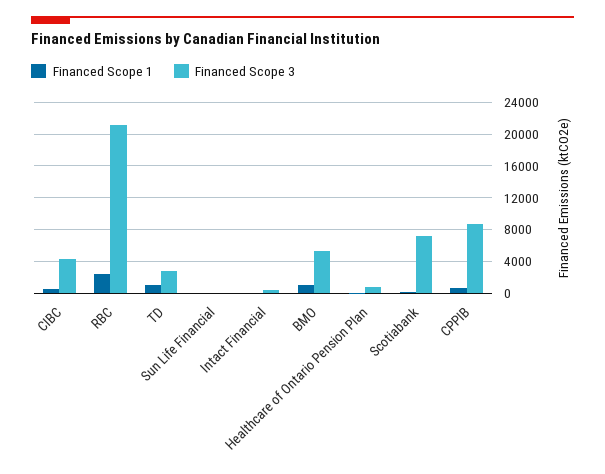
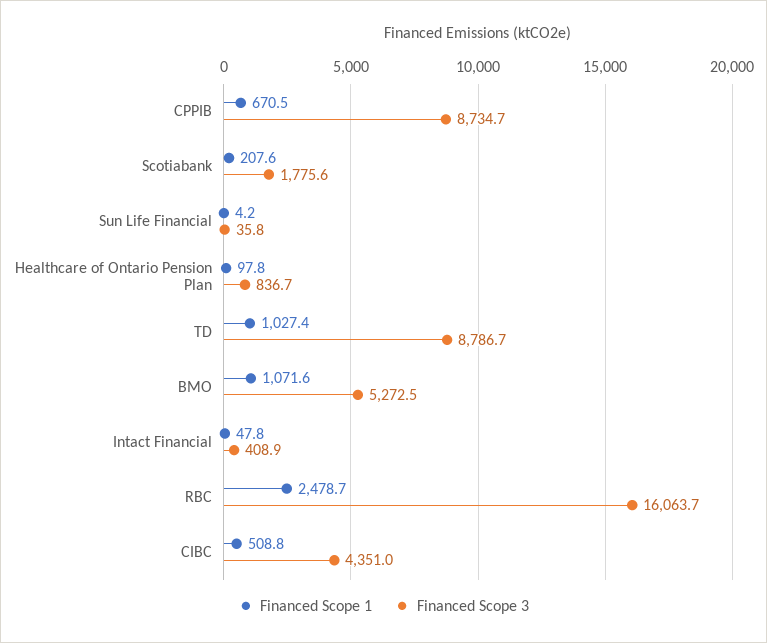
Financed Scope 3, RBC: 21000 -> 16063.7
Financed Scope 3, TD: 3000 -> 8786.7
Financed Scope 3, Scotiabank: 7000 -> 1775.6

